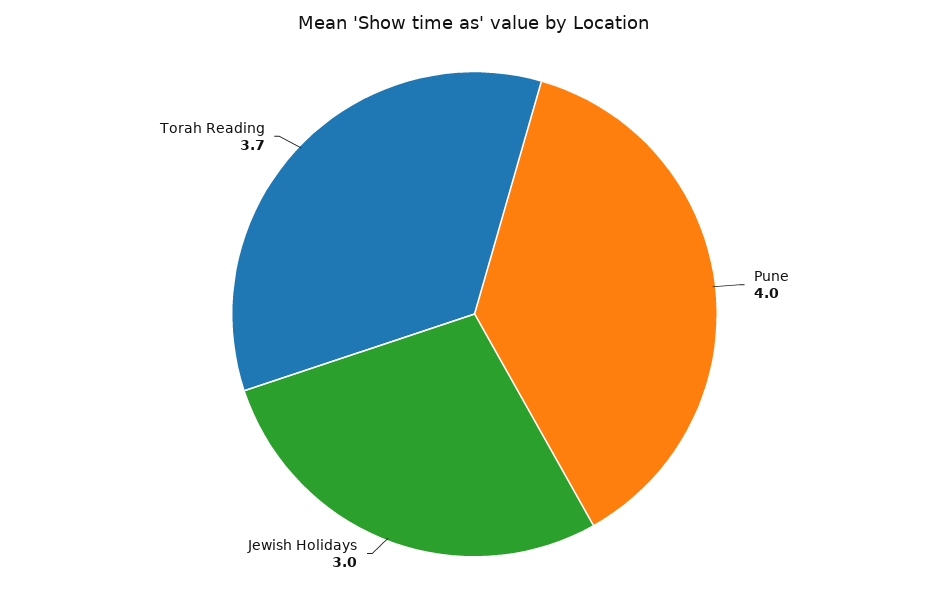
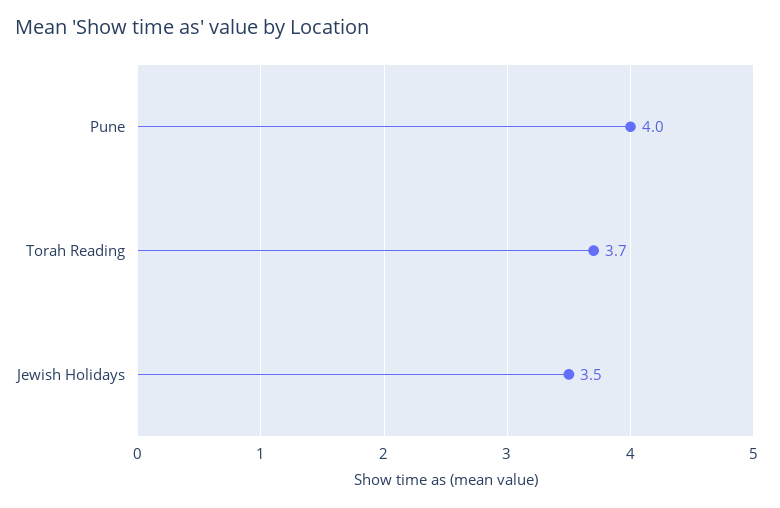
Jewish Holidays: 3 -> 3.5

